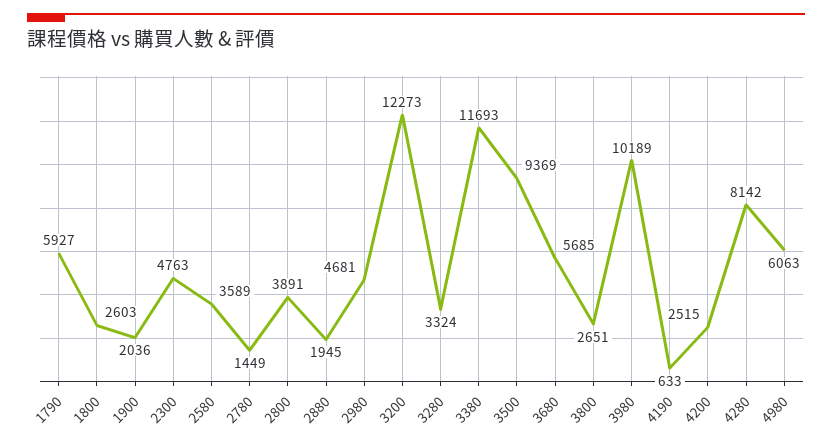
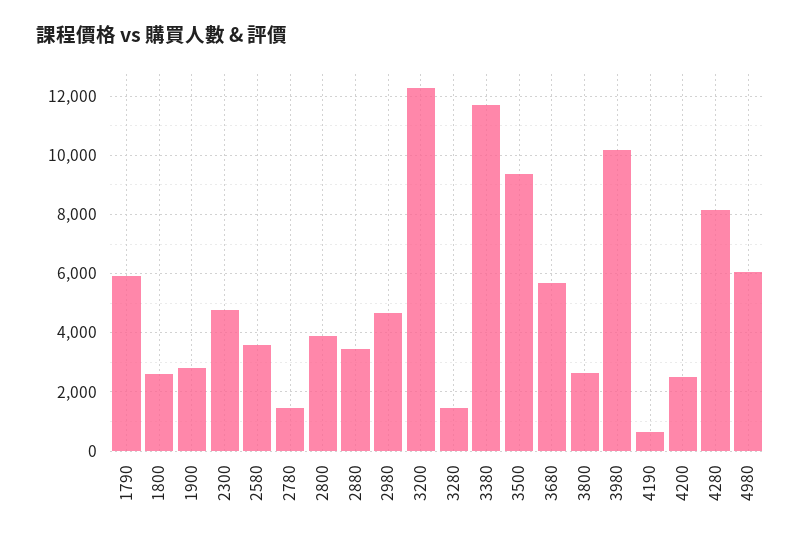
1900: 2036 -> 2750
2880: 1945 -> 3500
3280: 3324 -> 1500

